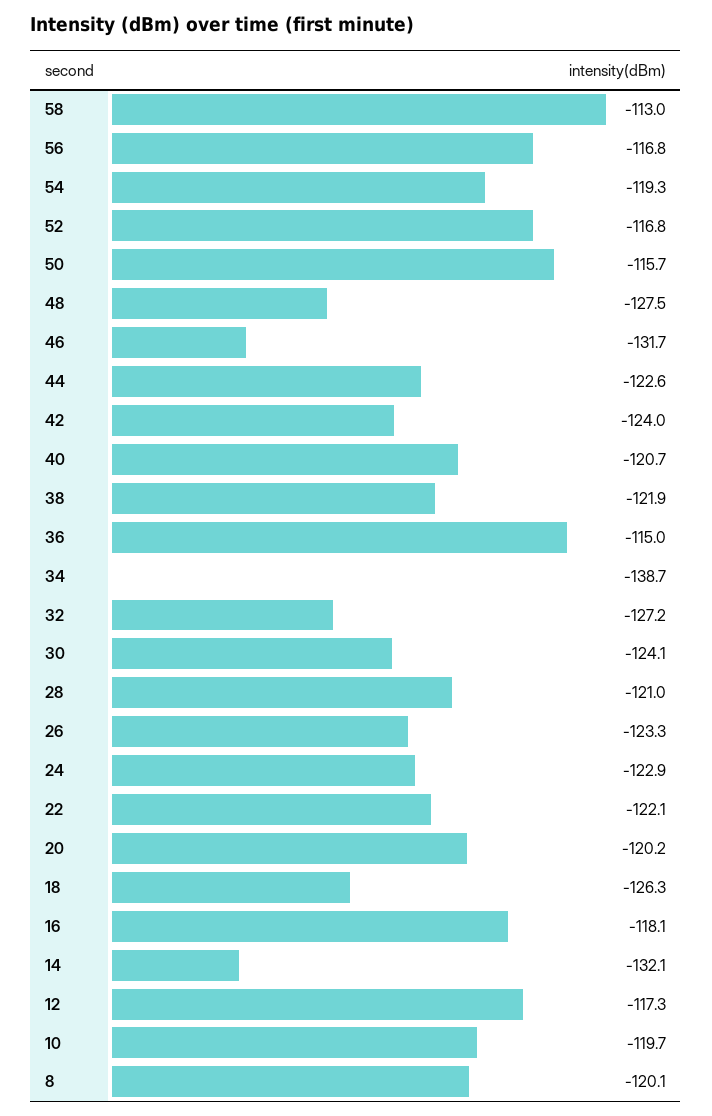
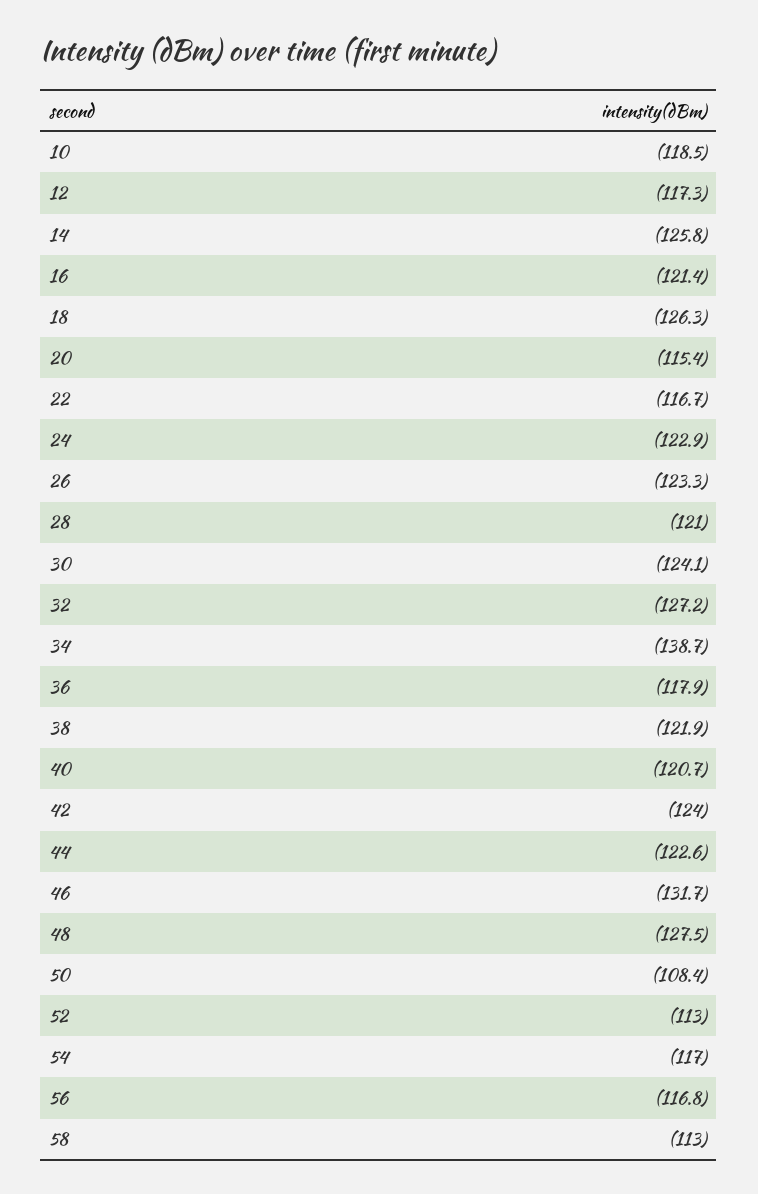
54: -119.3 -> -117
52: -116.8 -> -113
50: -115.7 -> -108.4
36: -115 -> -117.9
22: -122.1 -> -116.7
20: -120.2 -> -115.4
16: -118.1 -> -121.4
14: -132.1 -> -125.8
10: -119.7 -> -118.5
8: -120.1 -> none

